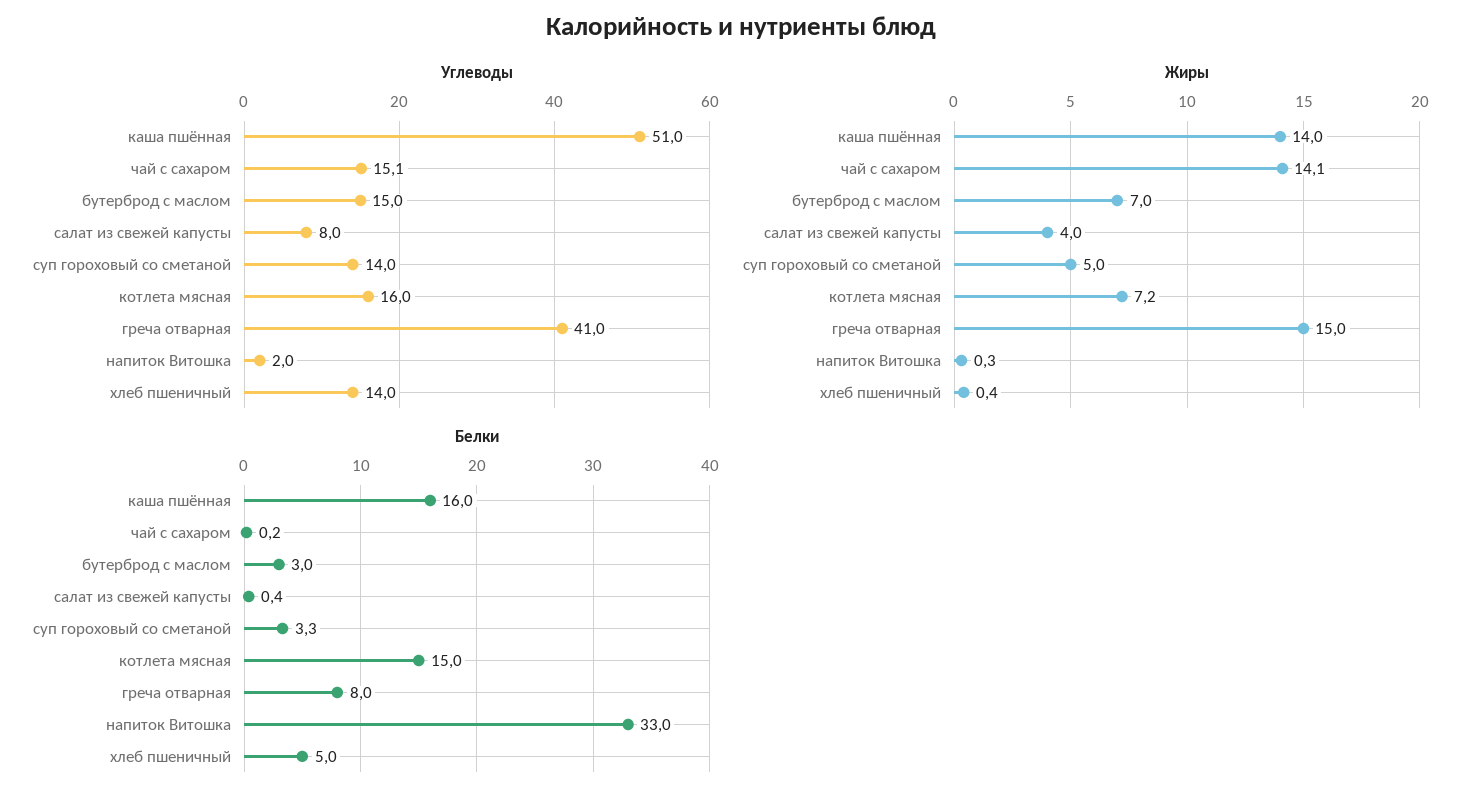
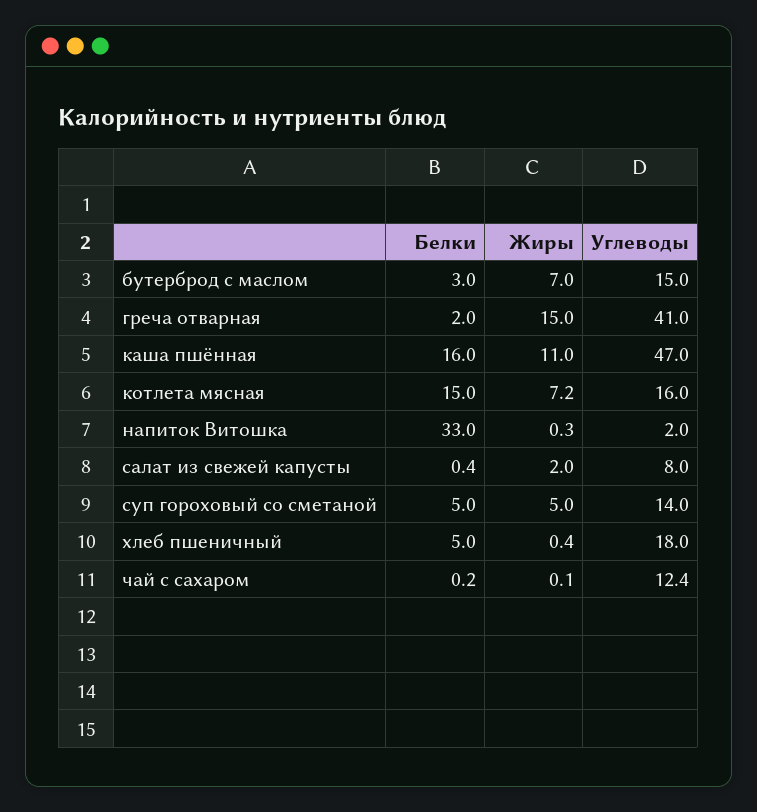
Углеводы, каша пшённая: 51 -> 47
Углеводы, чай с сахаром: 15.1 -> 12.4
Углеводы, хлеб пшеничный: 14 -> 18
Жиры, каша пшённая: 14 -> 11
Жиры, чай с сахаром: 14.1 -> 0.1
Жиры, салат из свежей капусты: 4 -> 2
Белки, суп гороховый со сметаной: 3.3 -> 5
Белки, греча отварная: 8 -> 2

